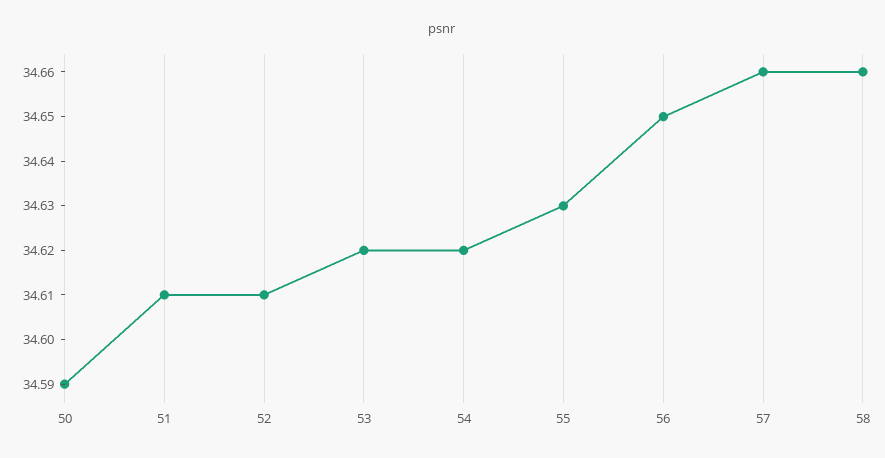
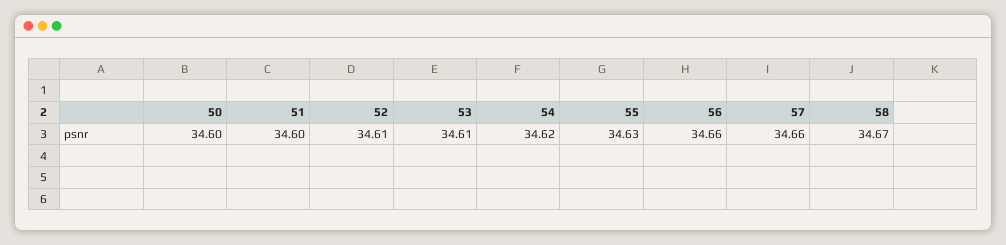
50: 34.59 -> 34.6
51: 34.61 -> 34.6
53: 34.62 -> 34.61
56: 34.65 -> 34.66
58: 34.66 -> 34.67

